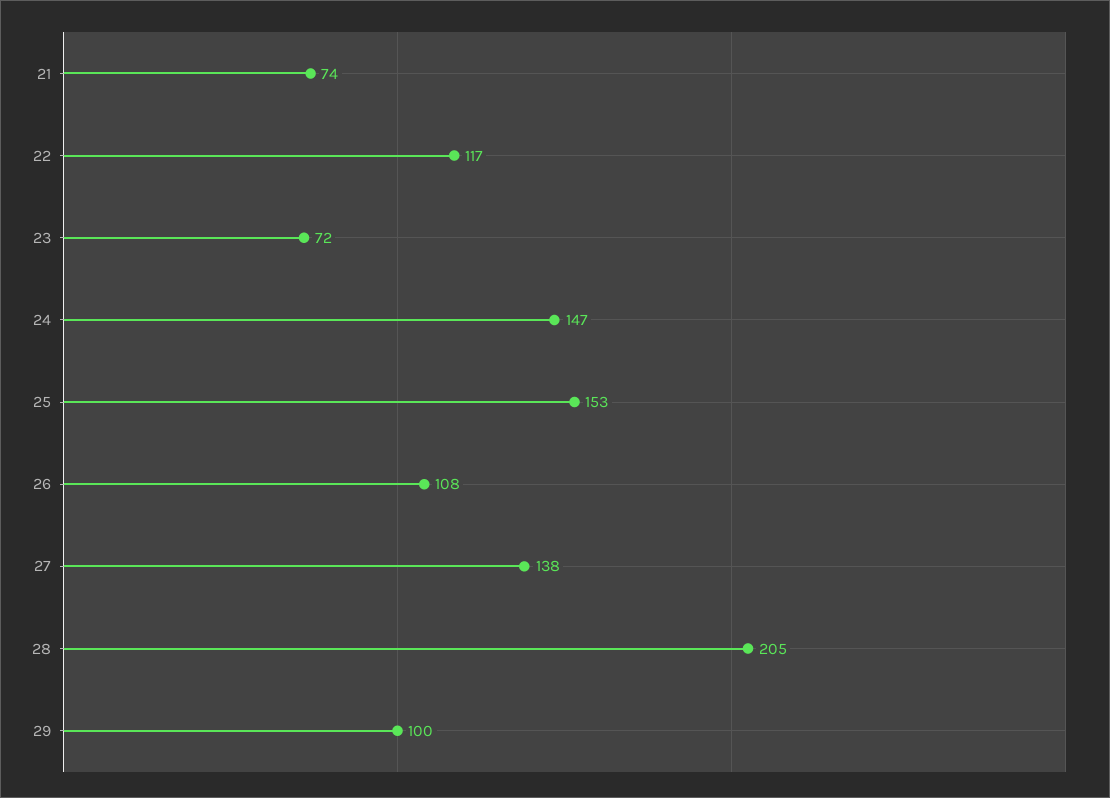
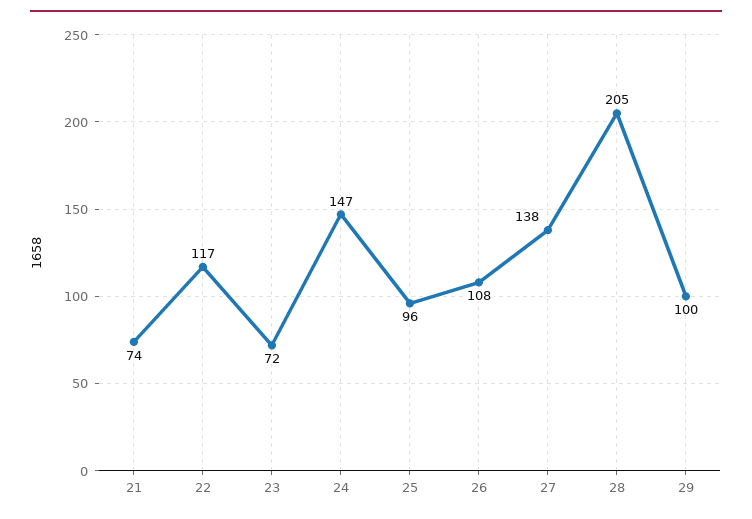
25: 153 -> 96

